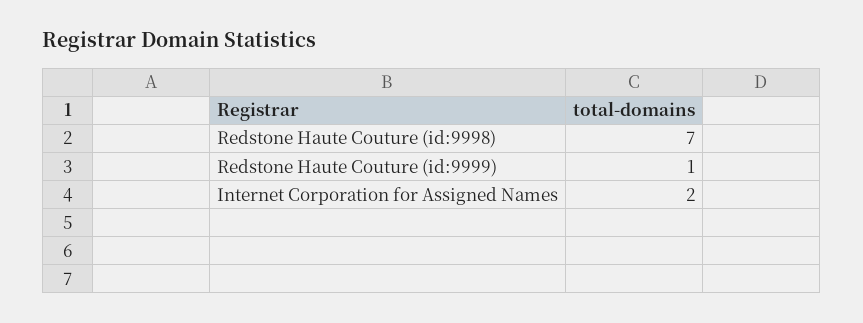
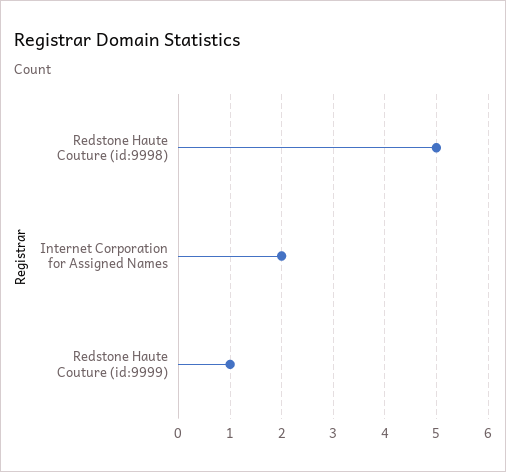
Redstone Haute Couture (id:9998): 7 -> 5

